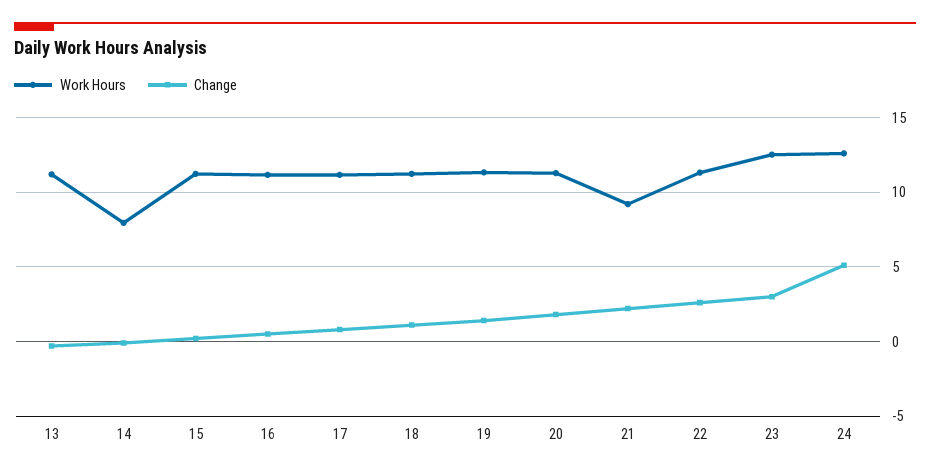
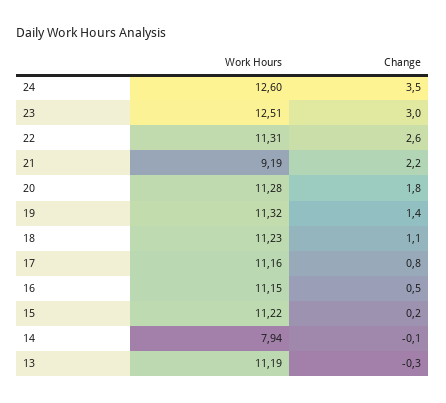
Change, 24: 5 -> 3.5

